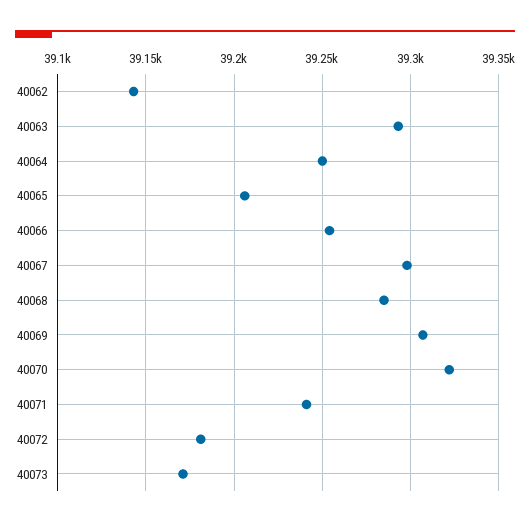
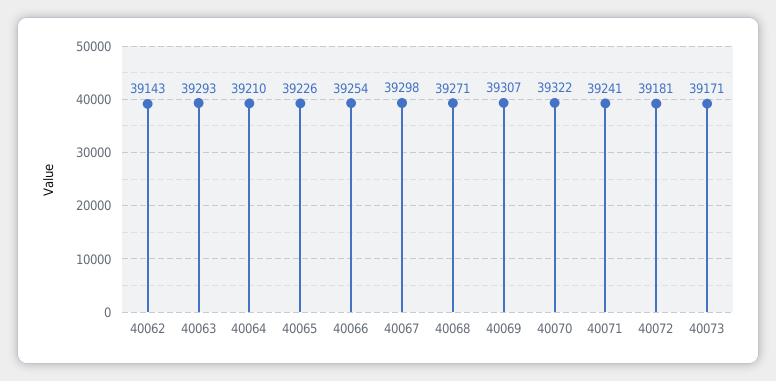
40064: 39250 -> 39210
40065: 39205 -> 39226
40068: 39285 -> 39271

